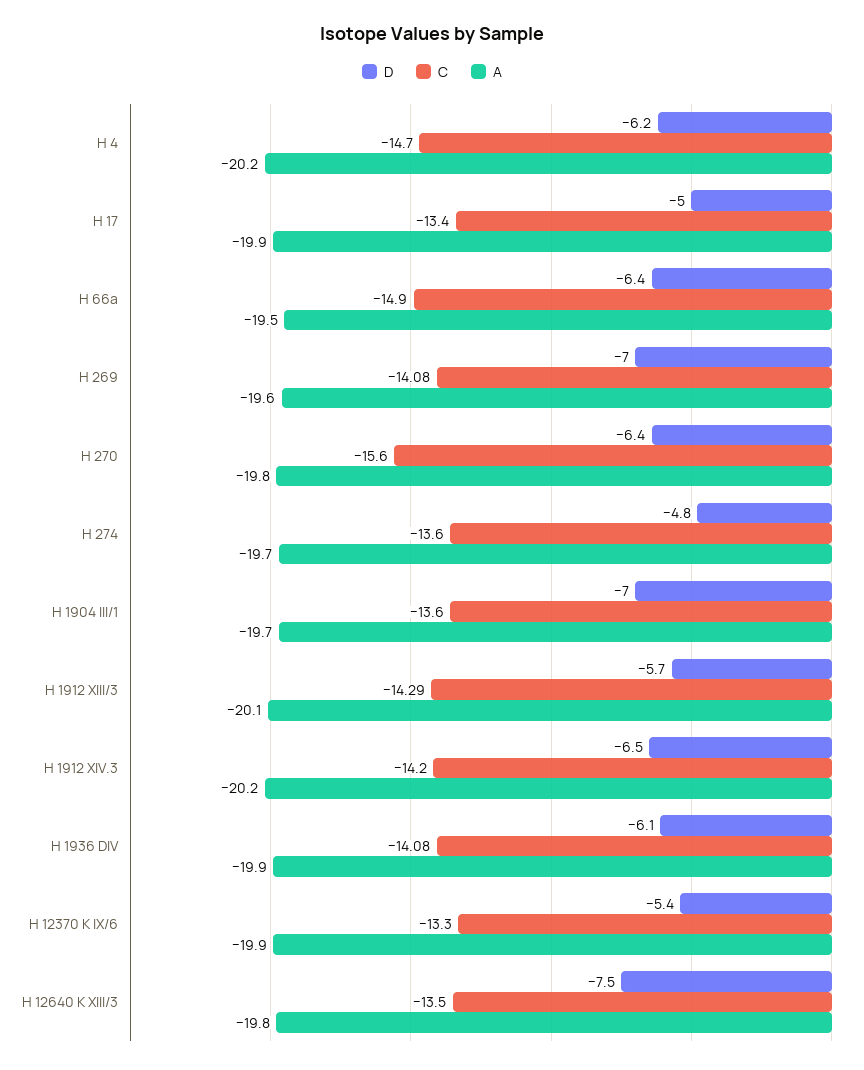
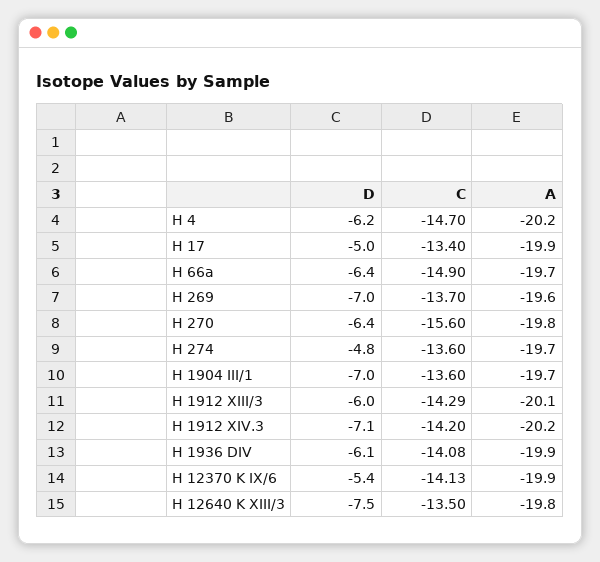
A, H 66a: -19.5 -> -19.7
C, H 269: -14.08 -> -13.7
D, H 1912 XIII/3: -5.7 -> -6
D, H 1912 XIV.3: -6.5 -> -7.1
C, H 12370 K IX/6: -13.3 -> -14.13

